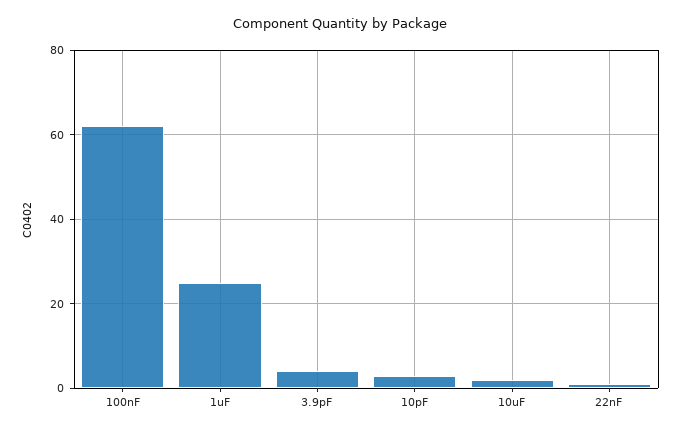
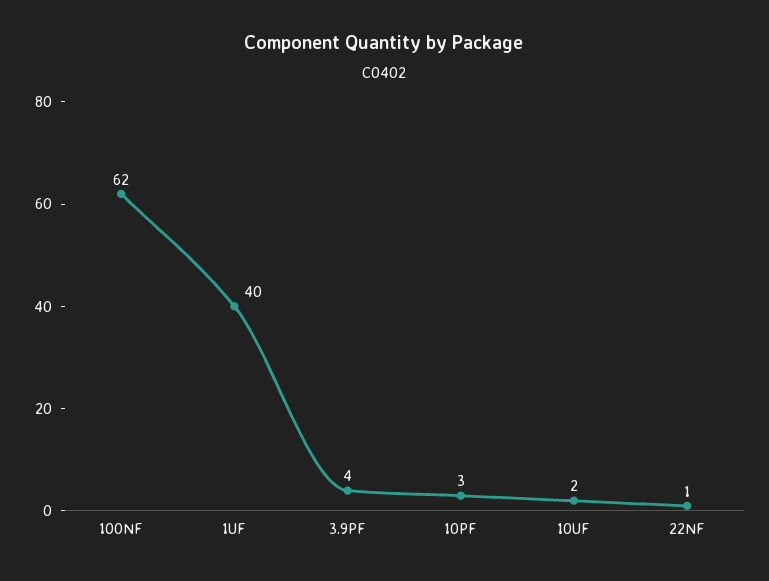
1uF: 25 -> 40

